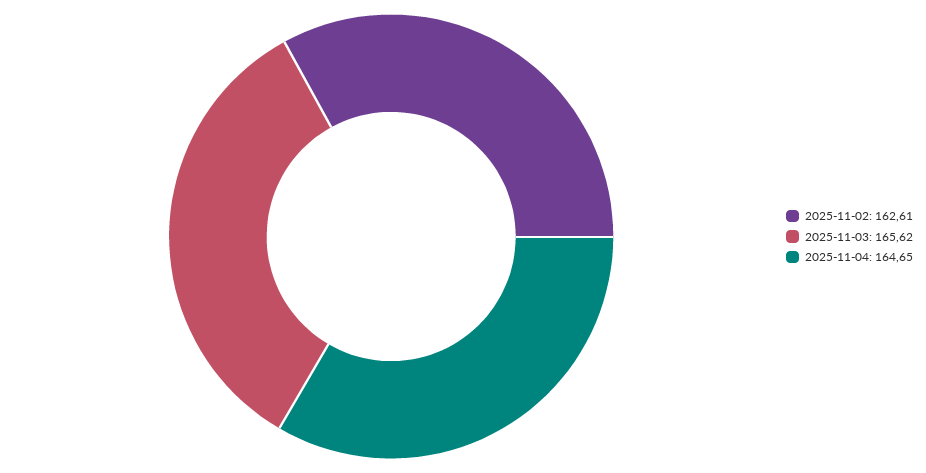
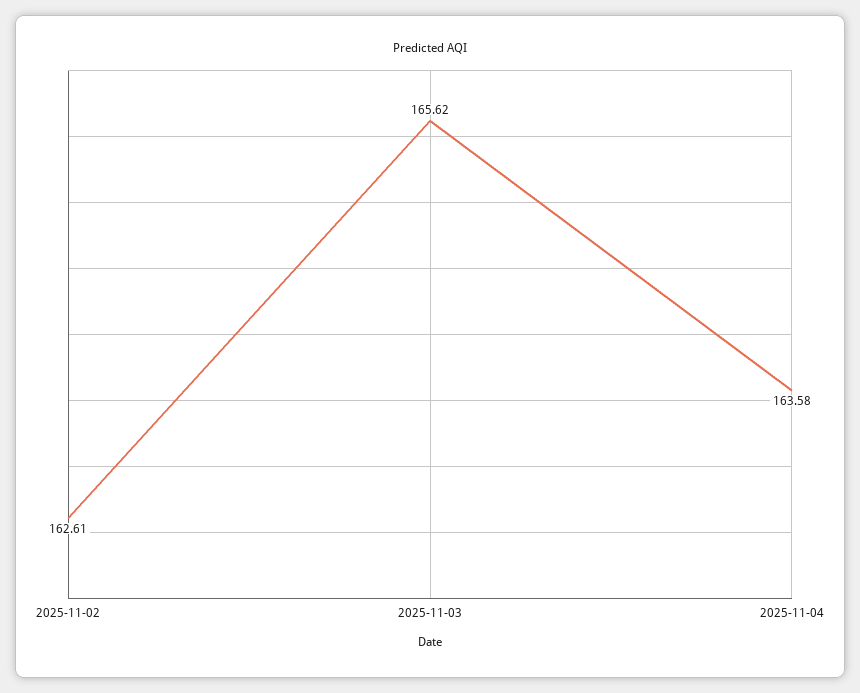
2025-11-04: 164.65 -> 163.58

